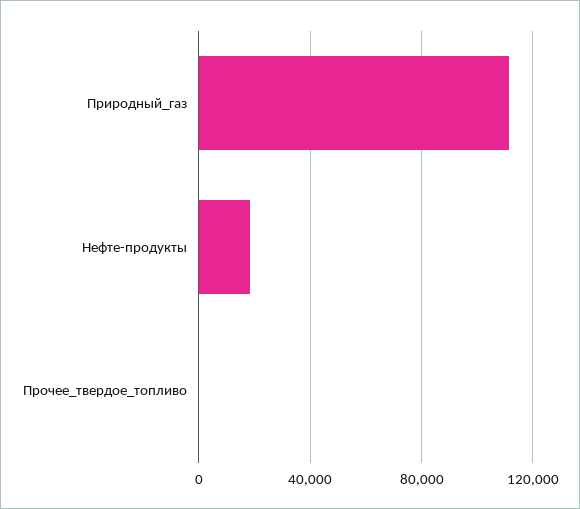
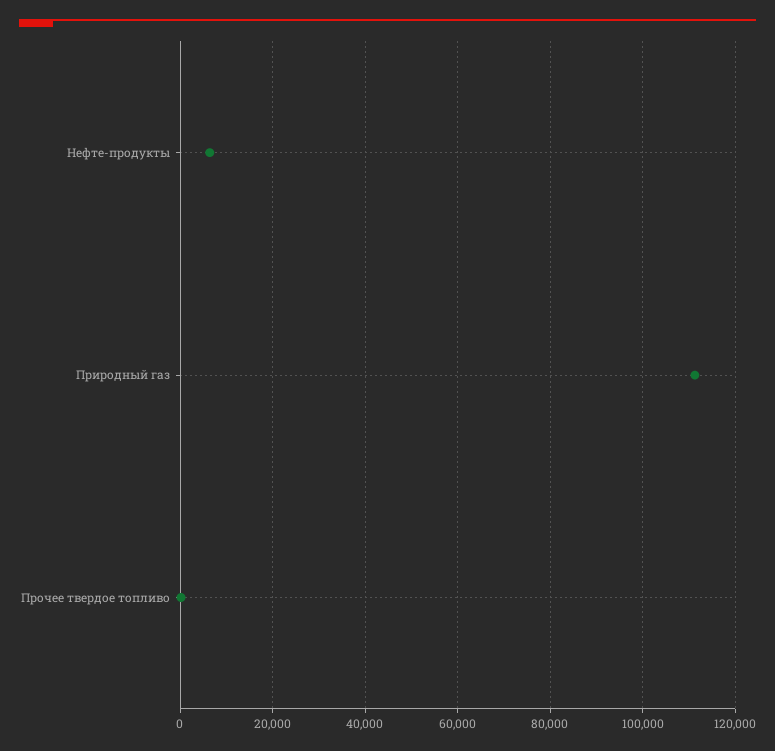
Нефте-продукты: 20000 -> 6000

